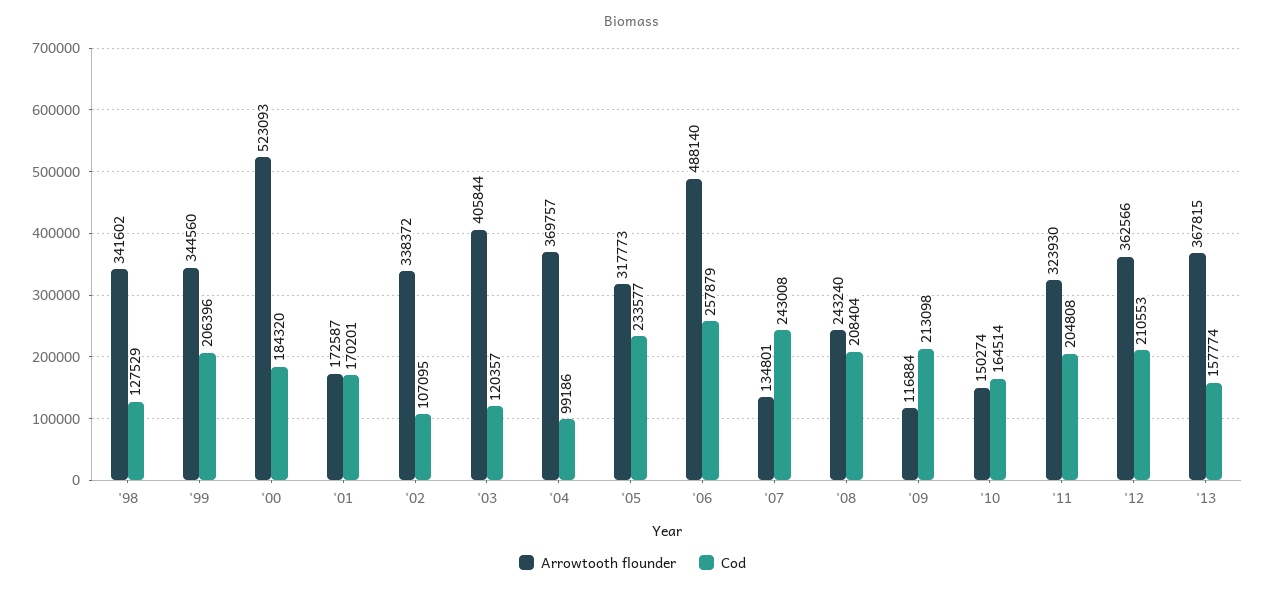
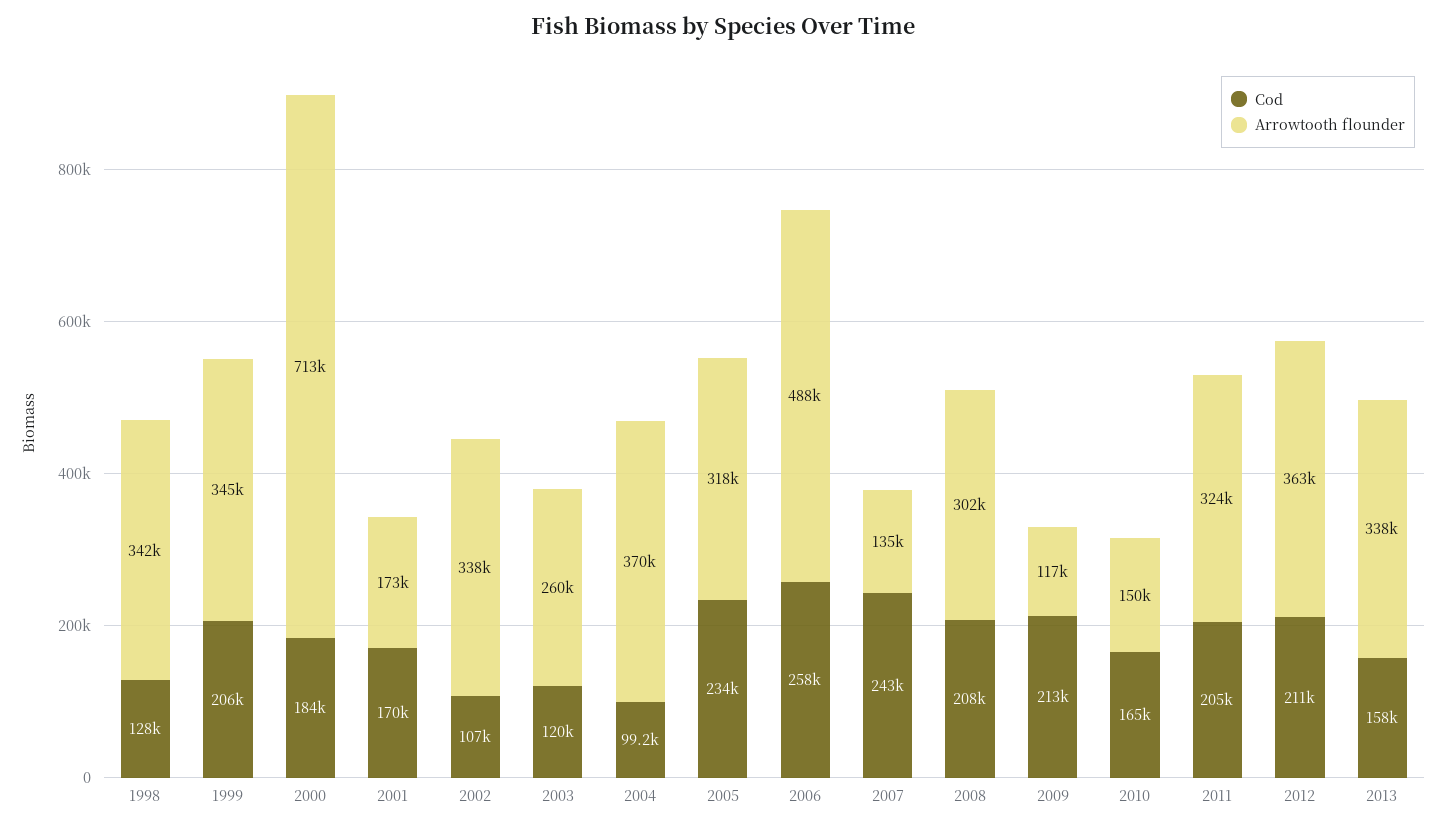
Arrowtooth flounder, '00: 523093 -> 713000
Arrowtooth flounder, '03: 405844 -> 260000
Arrowtooth flounder, '08: 243240 -> 302000
Arrowtooth flounder, '13: 367815 -> 338000

